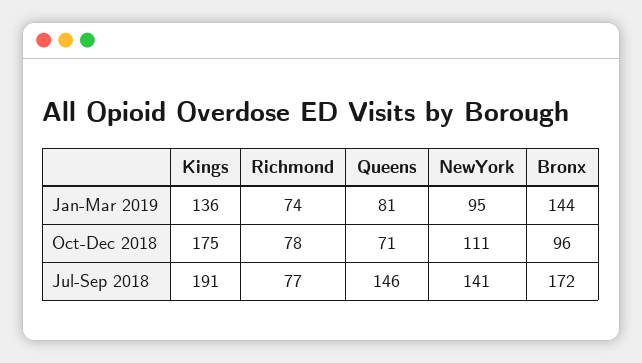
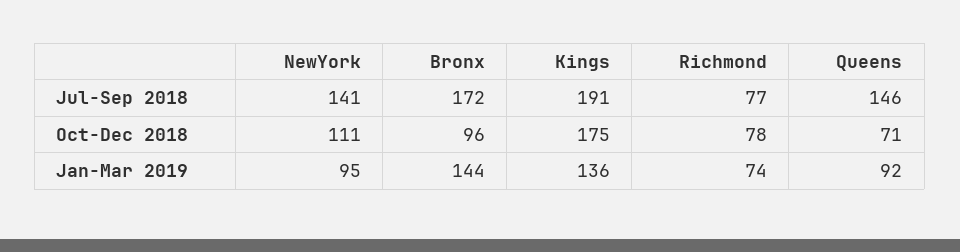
Queens, Jan-Mar 2019: 81 -> 92

